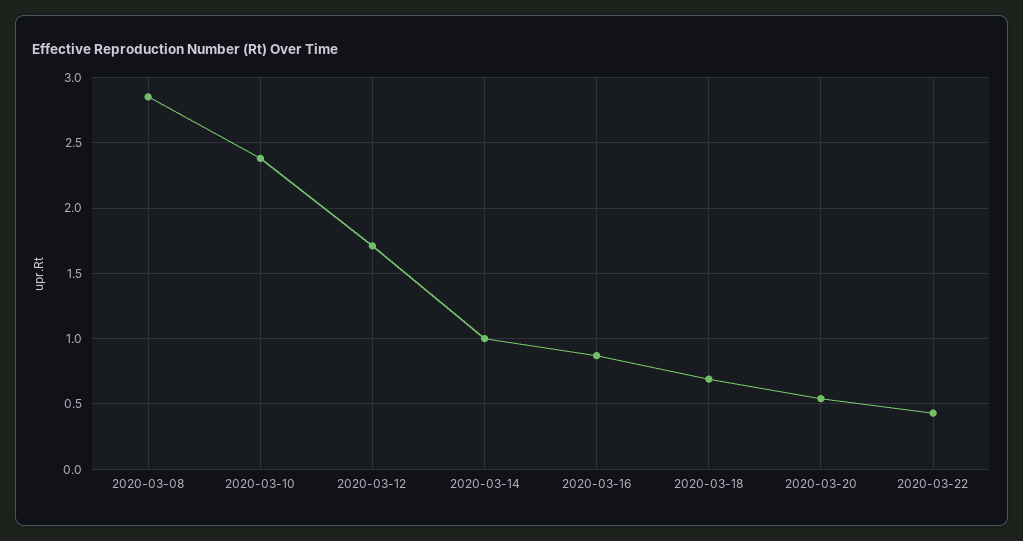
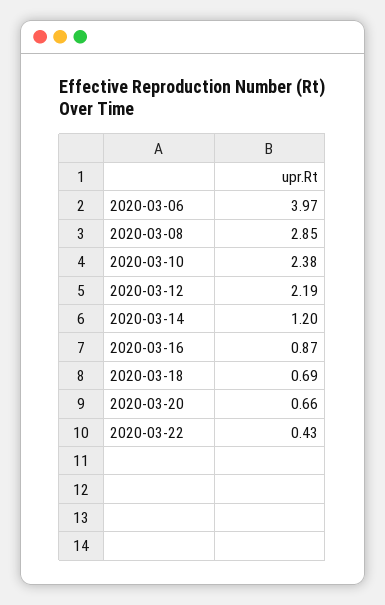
2020-03-12: 1.7 -> 2.19
2020-03-14: 1 -> 1.2
2020-03-20: 0.55 -> 0.66
2020-03-06: none -> 3.97

